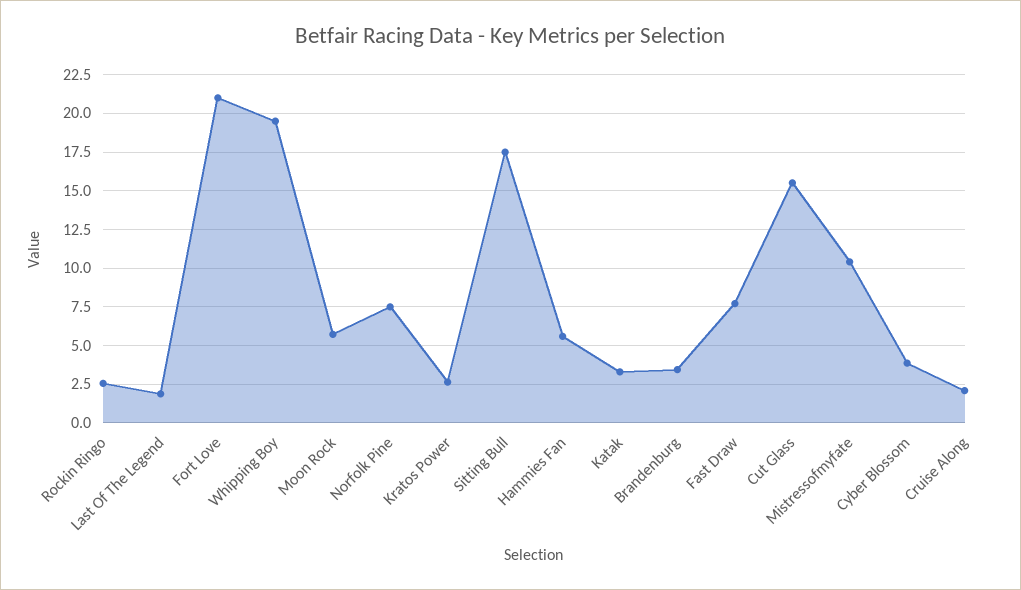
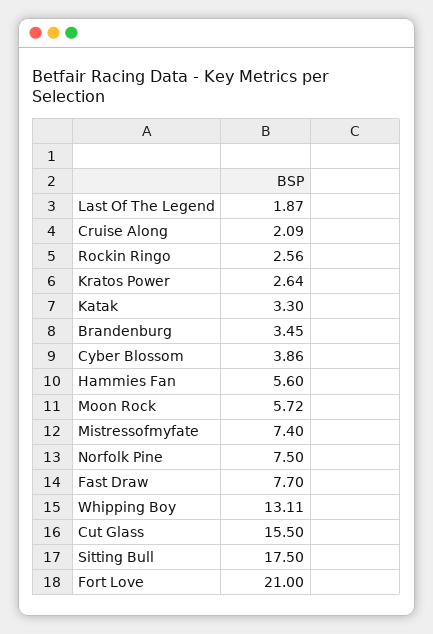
Whipping Boy: 19.5 -> 13.11
Mistressofmyfate: 10.5 -> 7.4

